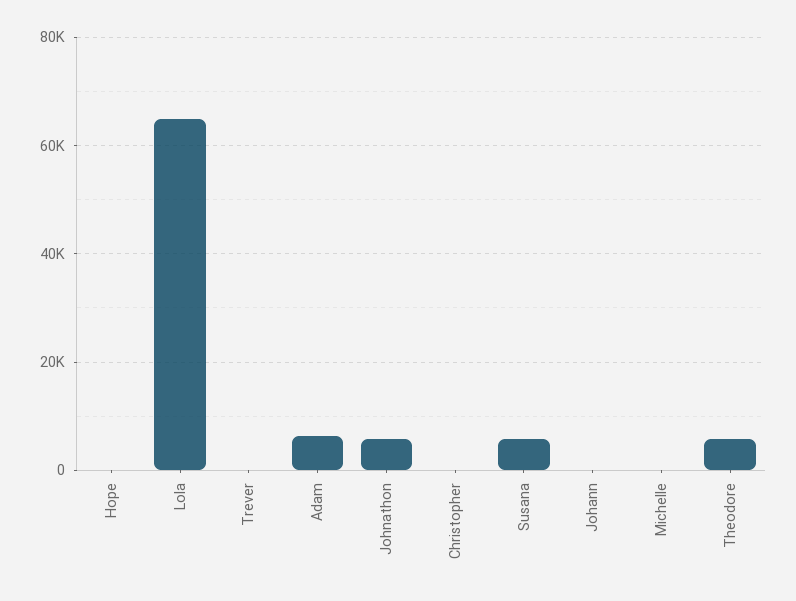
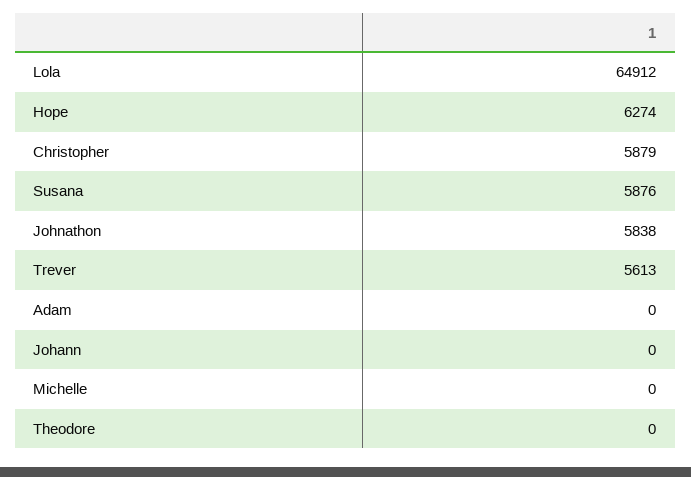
Hope: 0 -> 6274
Trever: 0 -> 5613
Adam: 6000 -> 0
Christopher: 0 -> 5879
Theodore: 6000 -> 0

